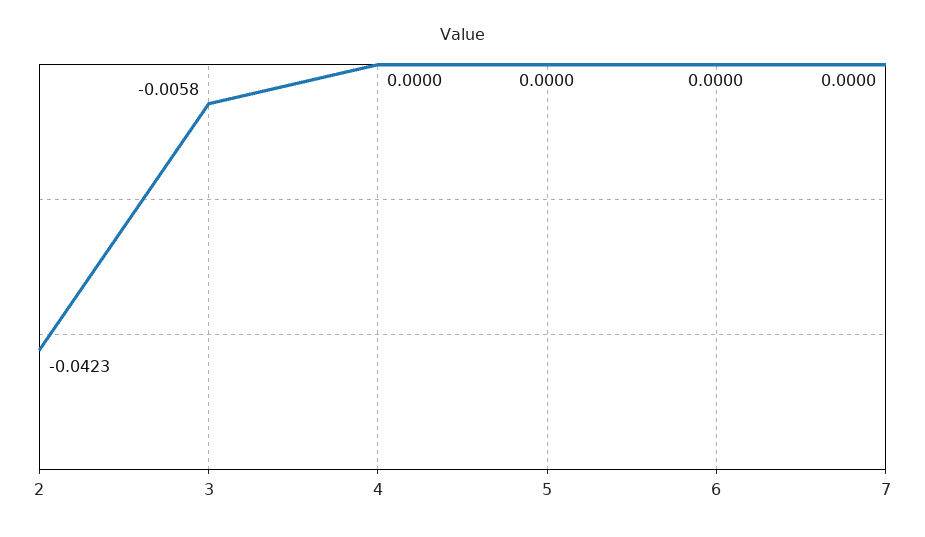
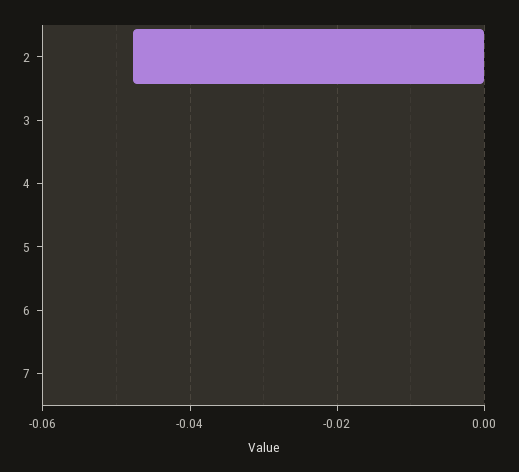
2: -0.0423 -> -0.048
3: -0.0058 -> 0

